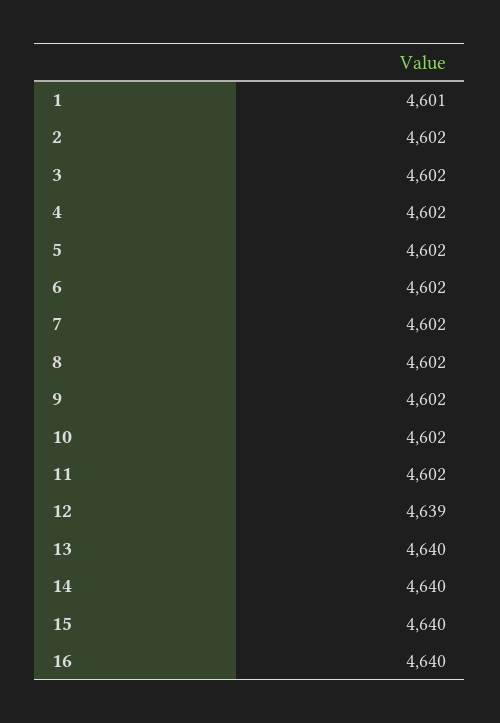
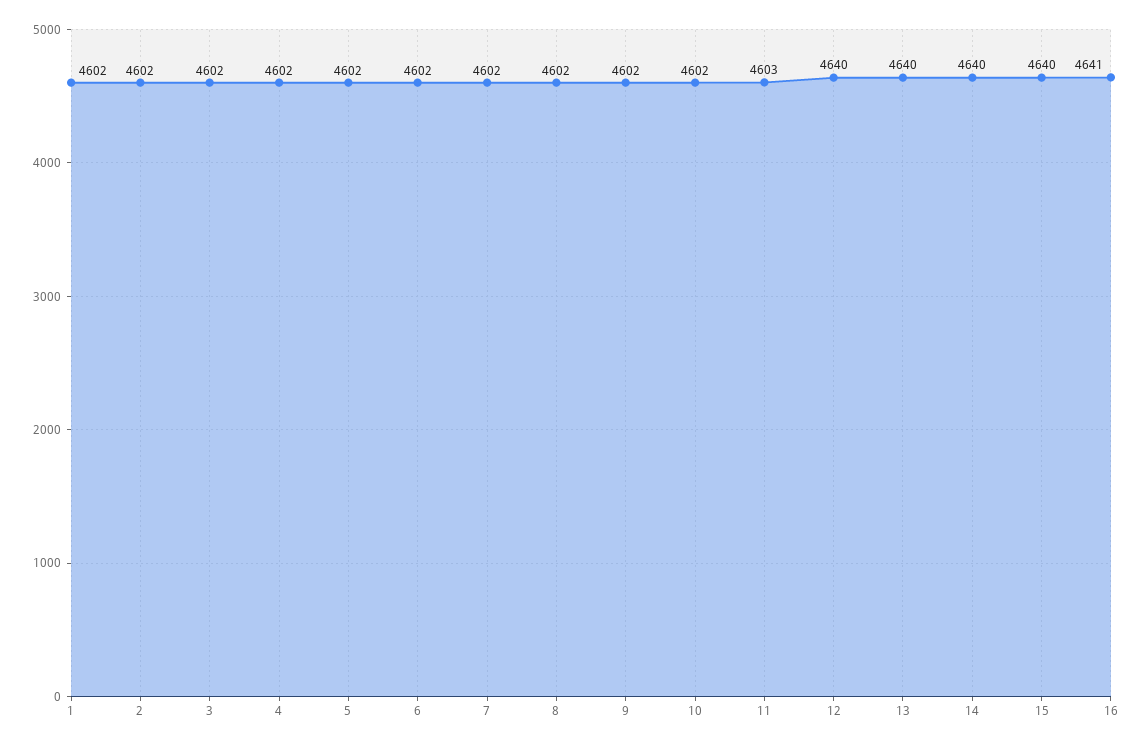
1: 4601 -> 4602
11: 4602 -> 4603
12: 4639 -> 4640
16: 4640 -> 4641

